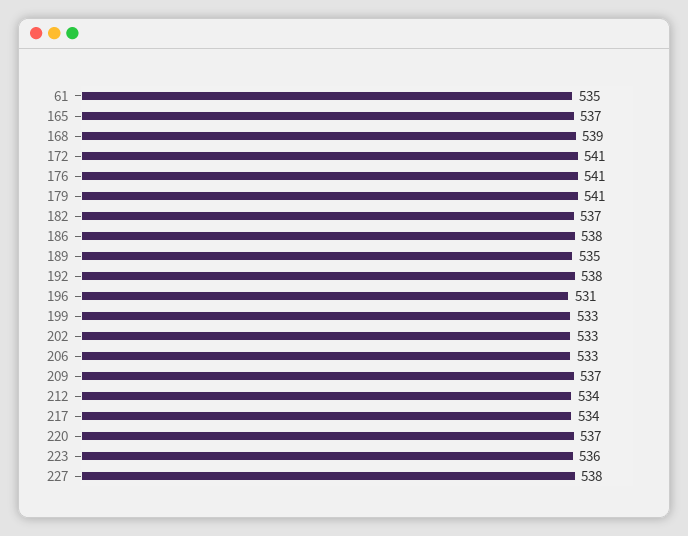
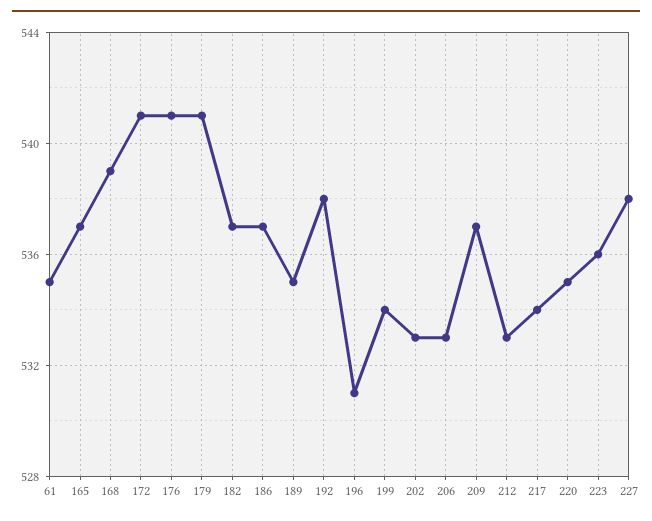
186: 538 -> 537
199: 533 -> 534
212: 534 -> 533
220: 537 -> 535

